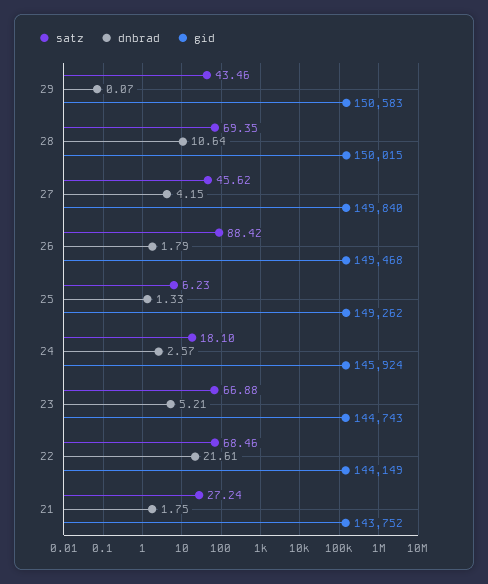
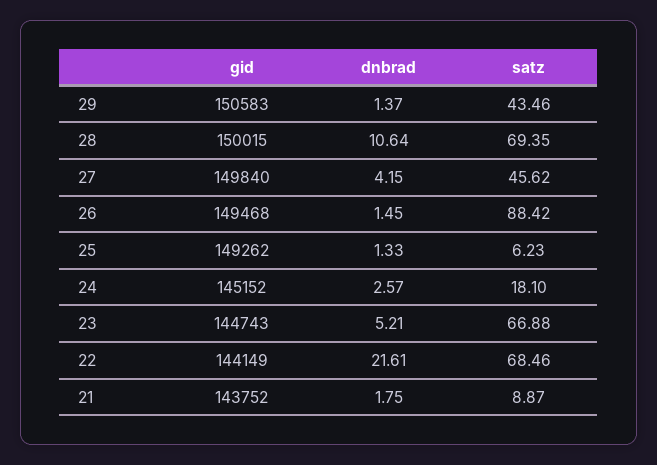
dnbrad, 29: 0.07 -> 1.37
dnbrad, 26: 1.79 -> 1.45
gid, 24: 145924 -> 145152
satz, 21: 27.24 -> 8.87

